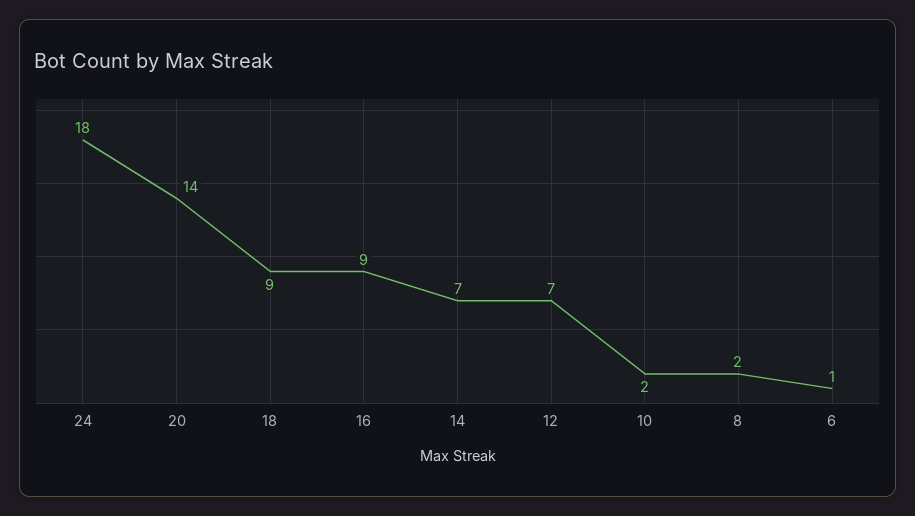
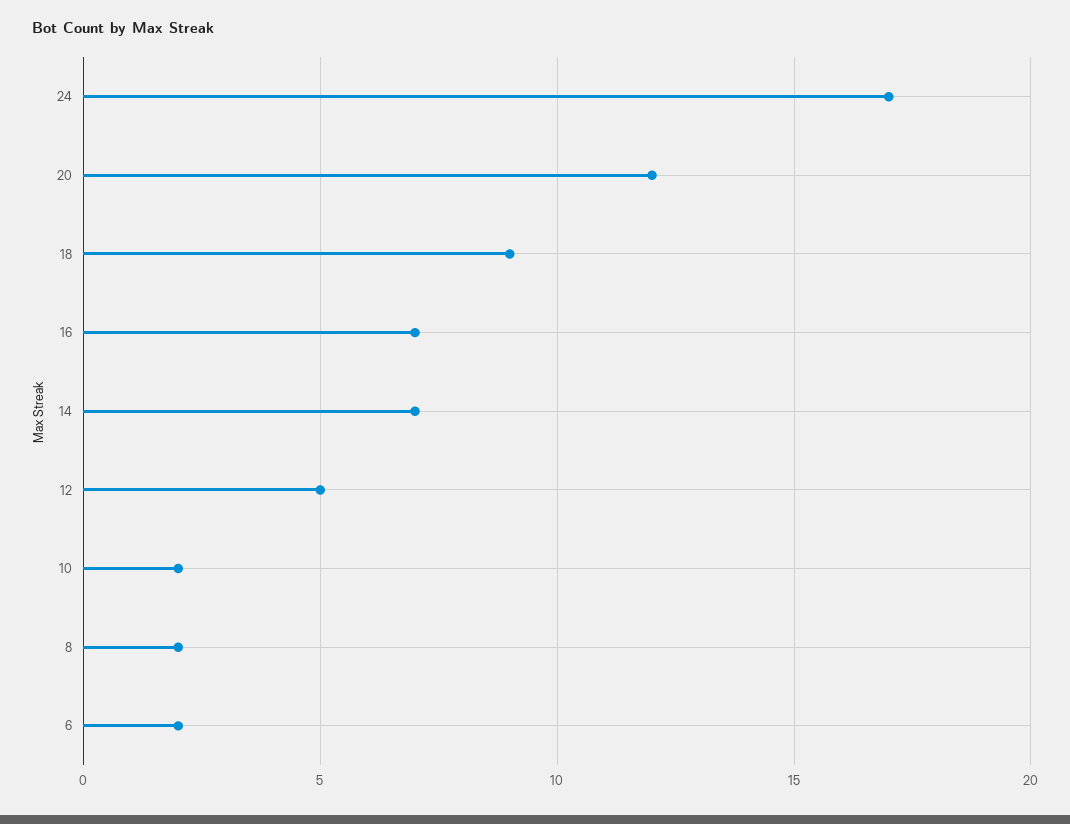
24: 18 -> 17
20: 14 -> 12
16: 9 -> 7
12: 7 -> 5
6: 1 -> 2

